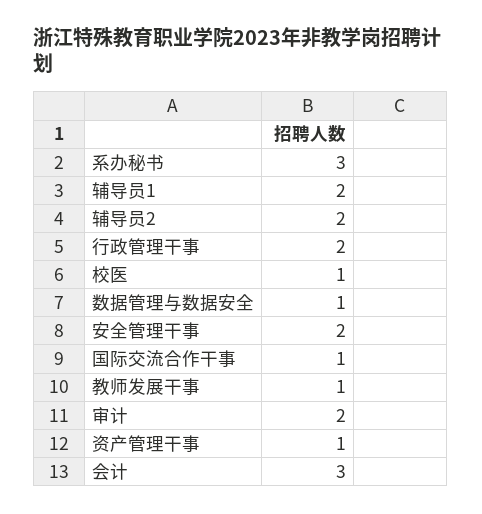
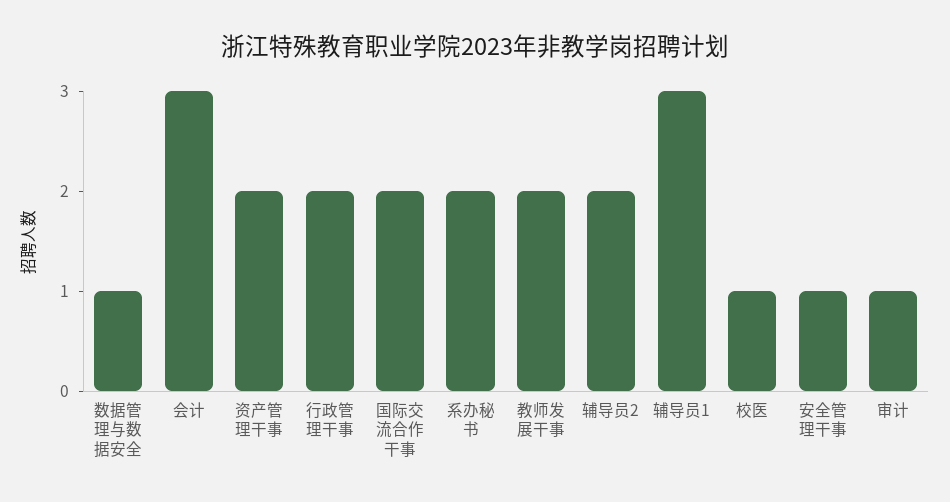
系办秘书: 3 -> 2
辅导员1: 2 -> 3
安全管理干事: 2 -> 1
国际交流合作干事: 1 -> 2
教师发展干事: 1 -> 2
审计: 2 -> 1
资产管理干事: 1 -> 2

